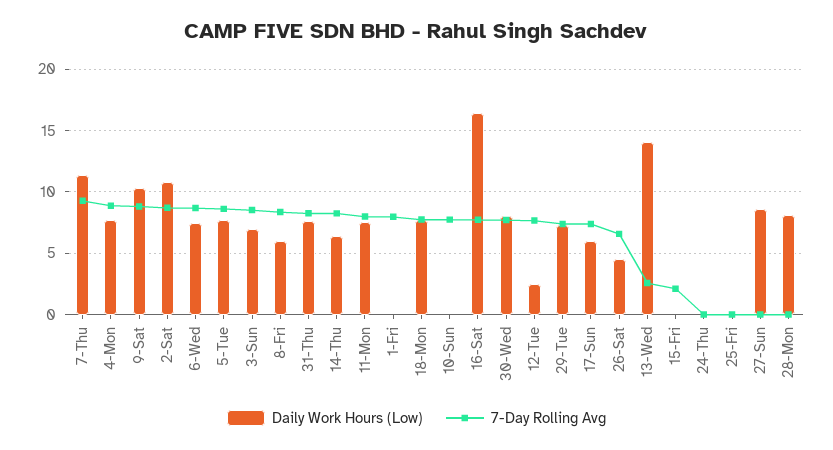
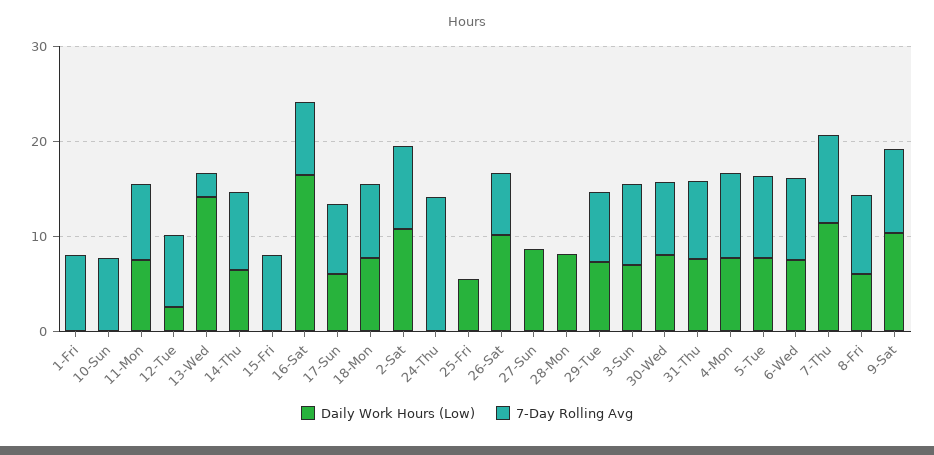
Daily Work Hours (Low), 26-Sat: 4.5 -> 10
7-Day Rolling Avg, 15-Fri: 2 -> 8
7-Day Rolling Avg, 24-Thu: 0 -> 14
Daily Work Hours (Low), 25-Fri: 0 -> 6

